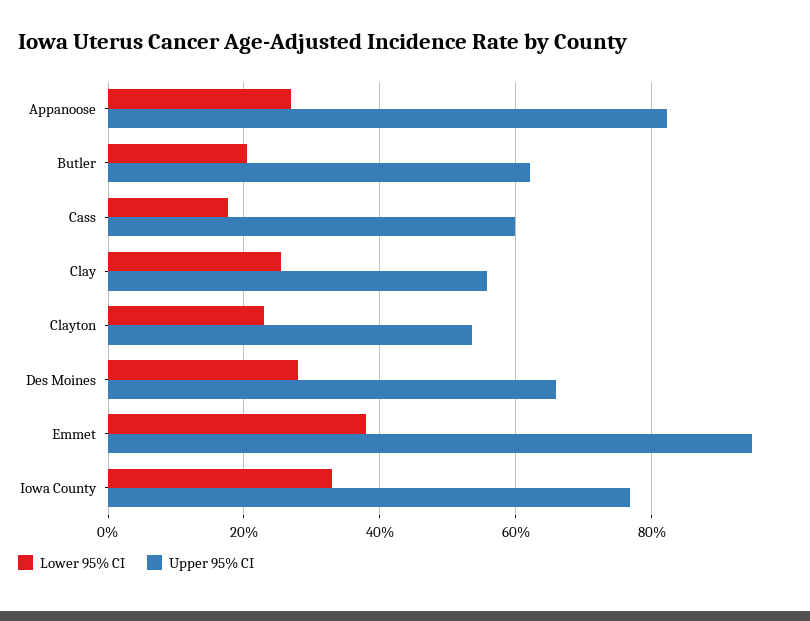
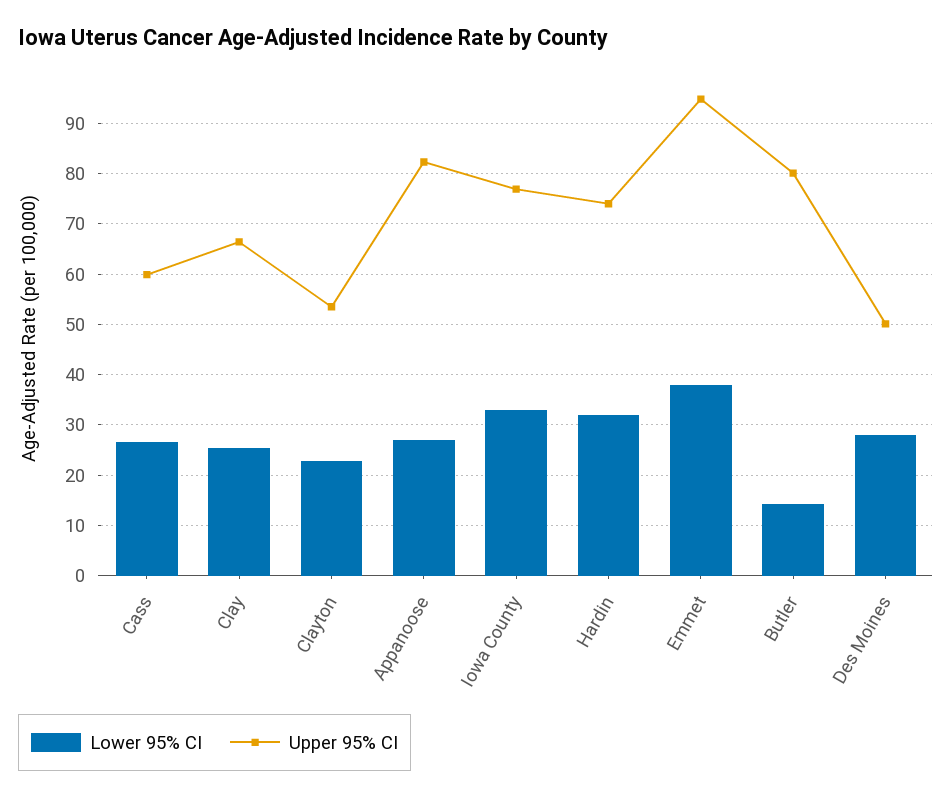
Lower 95% CI, Butler: 20 -> 14
Upper 95% CI, Butler: 62 -> 80
Lower 95% CI, Cass: 18 -> 26
Upper 95% CI, Clay: 56 -> 66
Upper 95% CI, Des Moines: 66 -> 50
Lower 95% CI, Hardin: none -> 32
Upper 95% CI, Hardin: none -> 74

